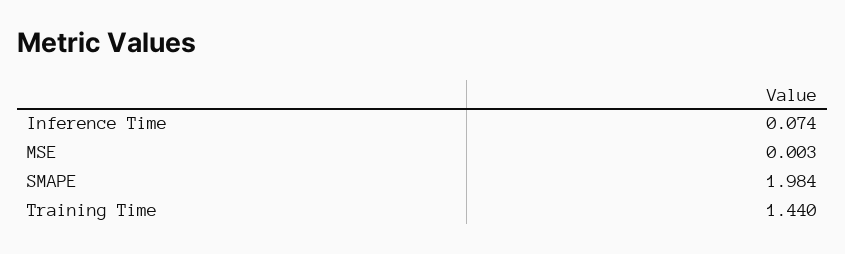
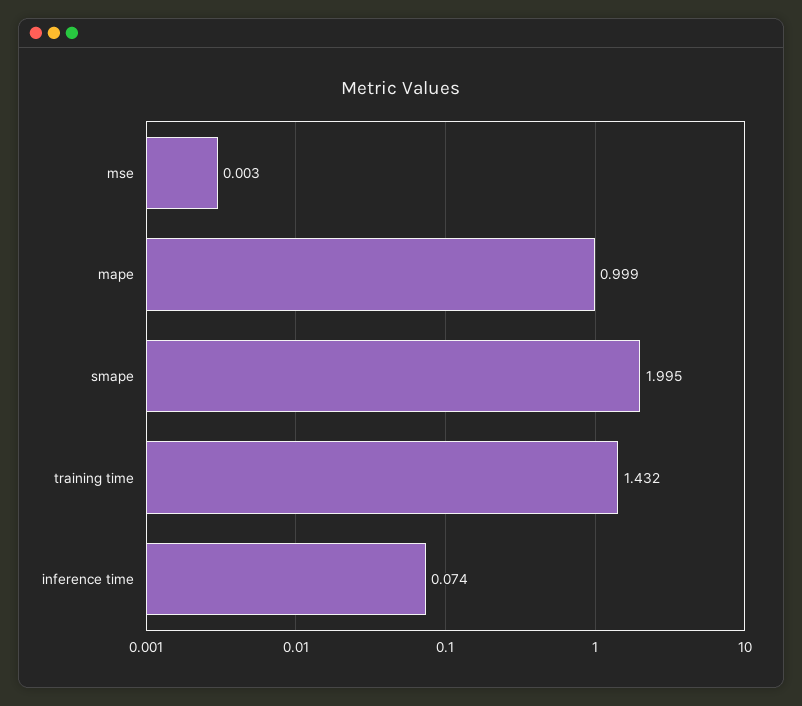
SMAPE: 1.984 -> 1.995
Training Time: 1.44 -> 1.432
mape: none -> 0.999

